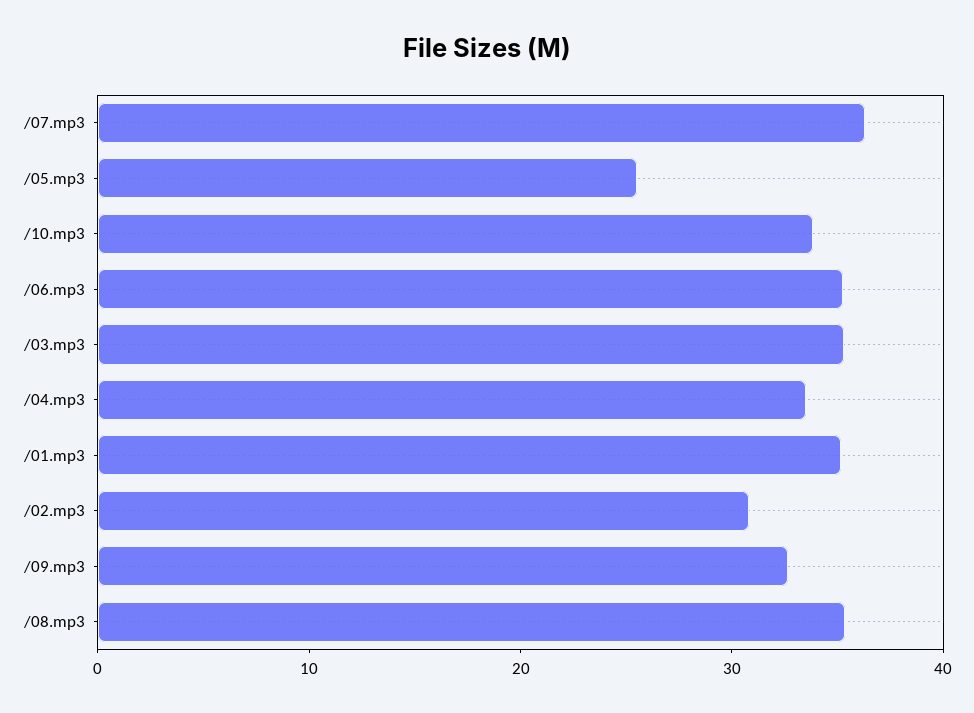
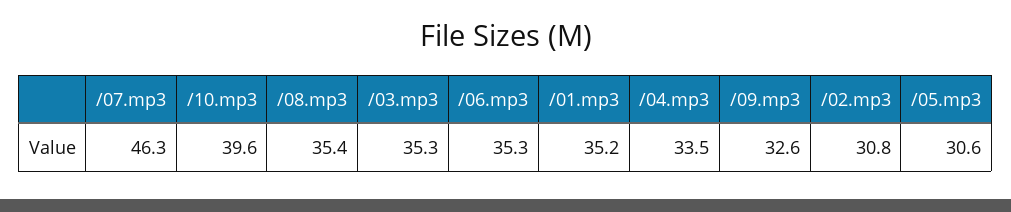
/07.mp3: 36 -> 46.3
/05.mp3: 26 -> 30.6
/10.mp3: 34 -> 39.6

